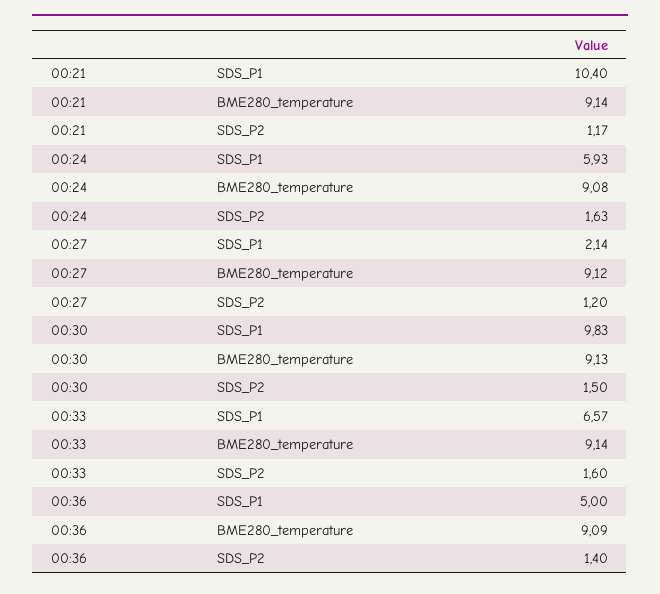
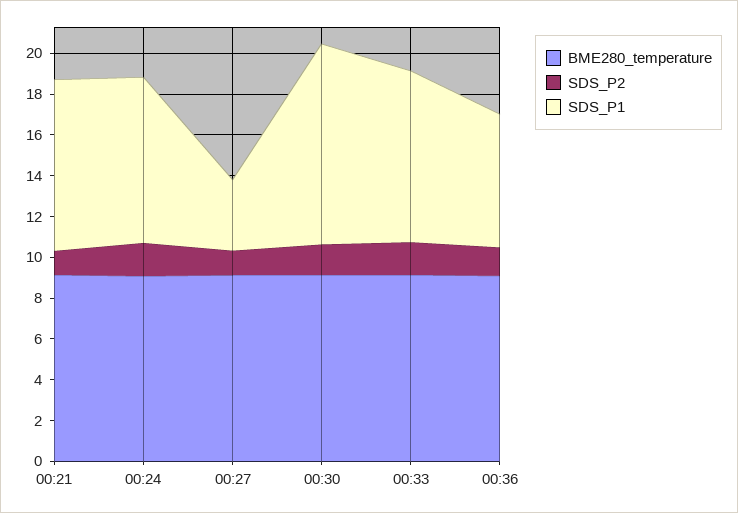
SDS_P1, 00:21: 10.4 -> 8.5
SDS_P1, 00:24: 5.93 -> 8
SDS_P1, 00:27: 2.14 -> 3.5
SDS_P1, 00:33: 6.57 -> 8.5
SDS_P1, 00:36: 5 -> 6.5

